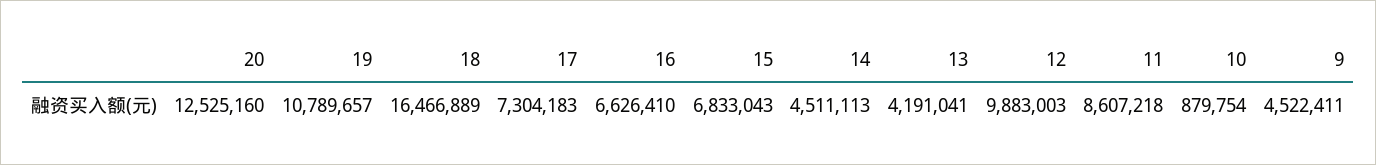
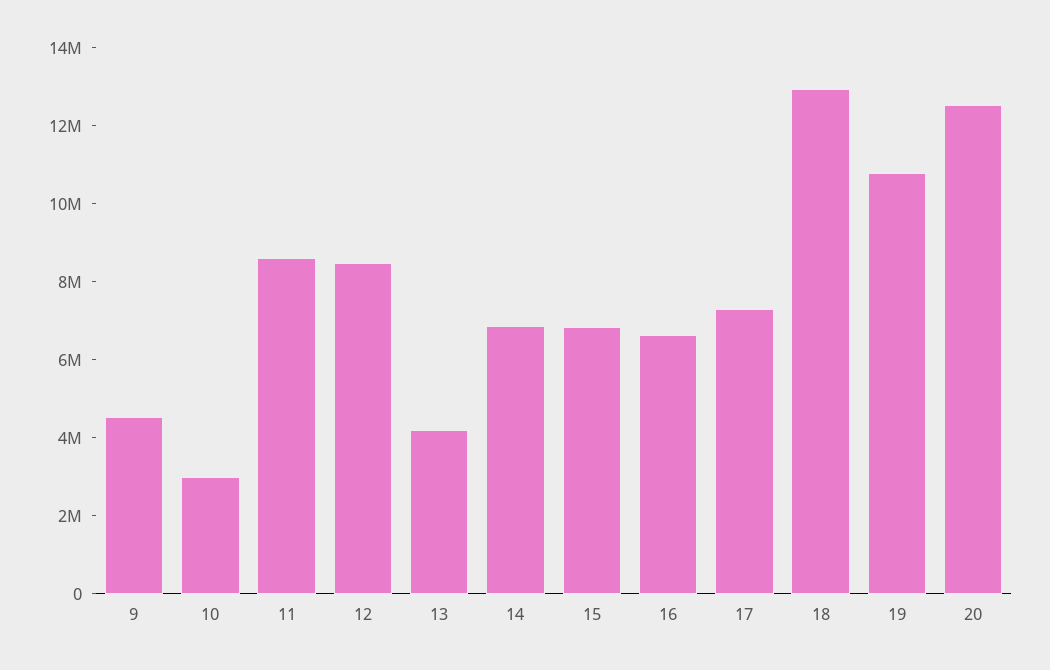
18: 16466889 -> 13000000
14: 4511113 -> 7000000
12: 9883003 -> 8500000
10: 879754 -> 3000000

